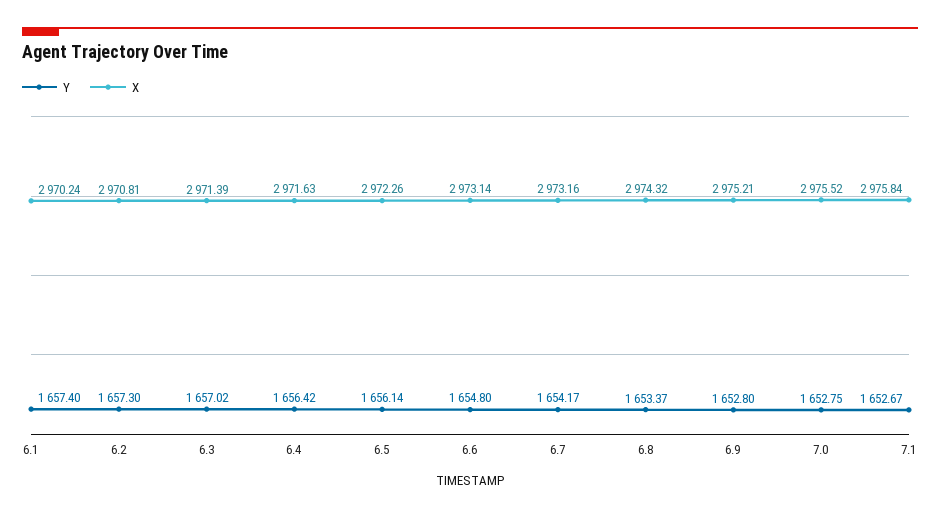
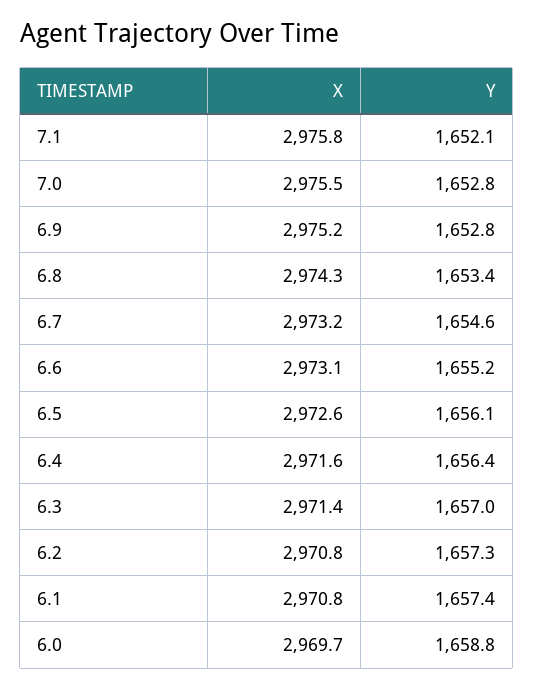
X, 6.1: 2970.24 -> 2970.8
X, 6.5: 2972.26 -> 2972.6
Y, 6.6: 1654.8 -> 1655.2
Y, 6.7: 1654.17 -> 1654.6
Y, 7.1: 1652.67 -> 1652.1
X, 6.0: none -> 2969.7
Y, 6.0: none -> 1658.8

